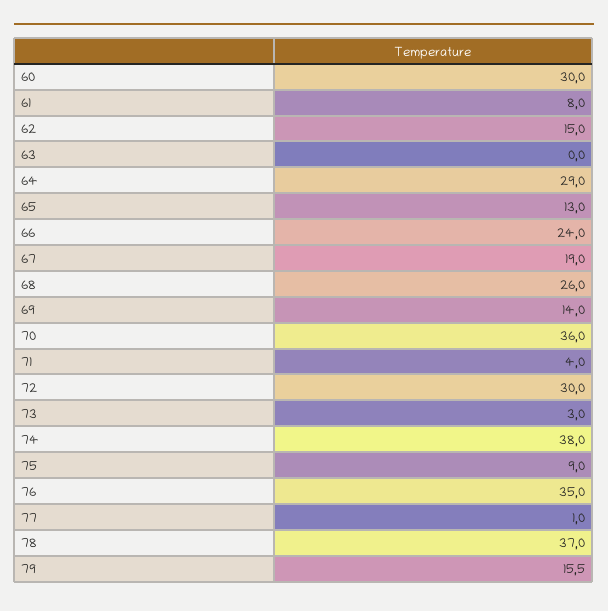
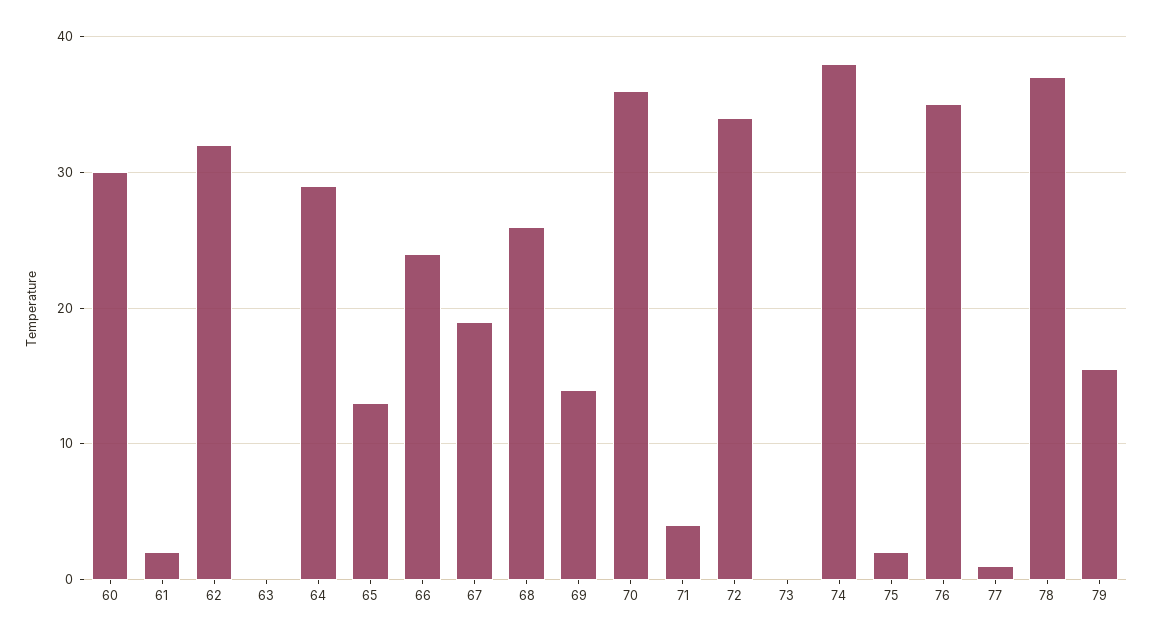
61: 8 -> 2
62: 15 -> 32
72: 30 -> 34
73: 3 -> 0
75: 9 -> 2

